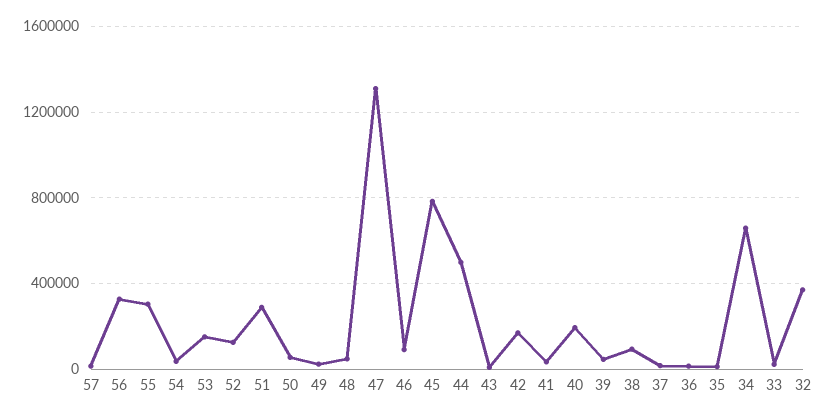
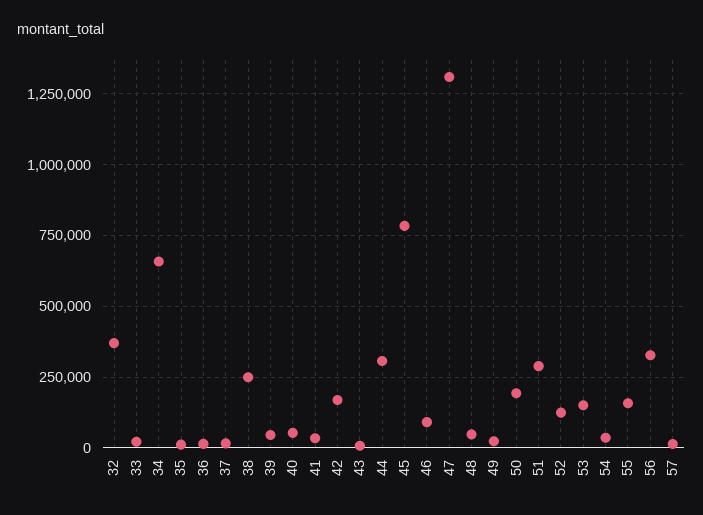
55: 300000 -> 150000
50: 50000 -> 200000
44: 500000 -> 300000
40: 200000 -> 50000
38: 100000 -> 250000

